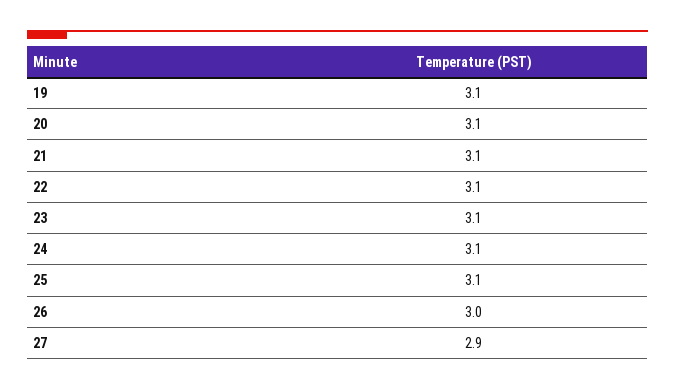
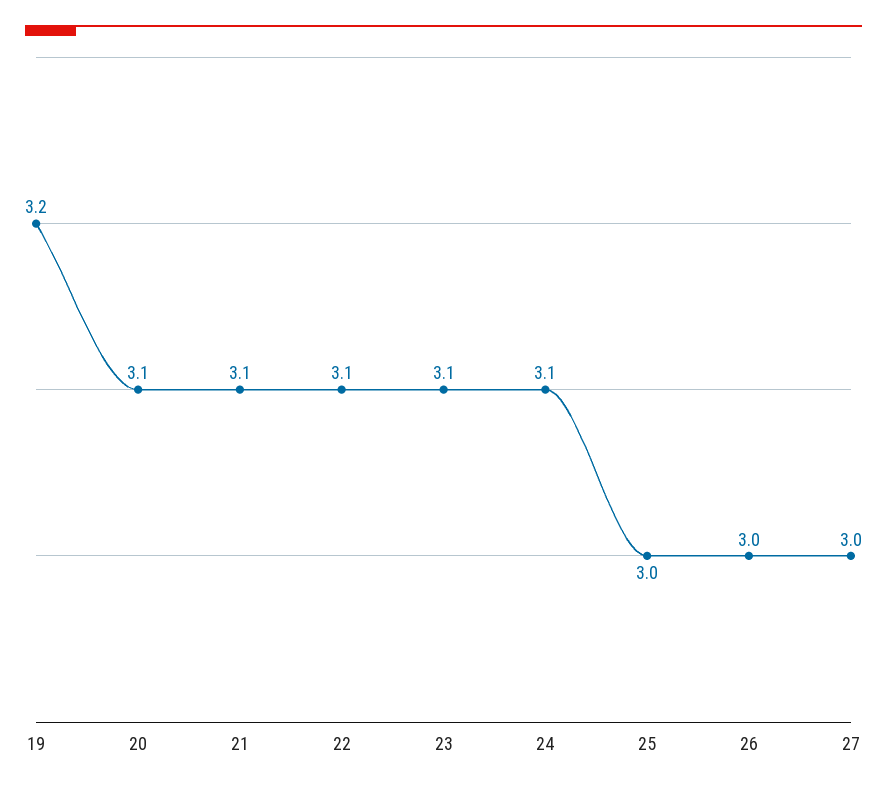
19: 3.1 -> 3.2
25: 3.1 -> 3
27: 2.9 -> 3

